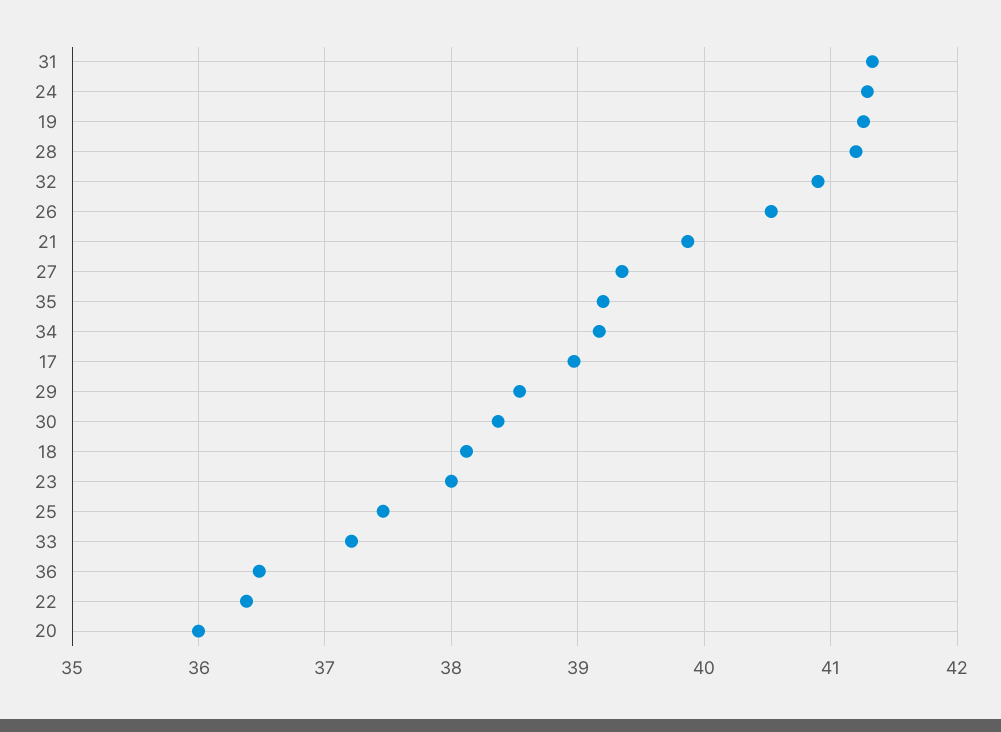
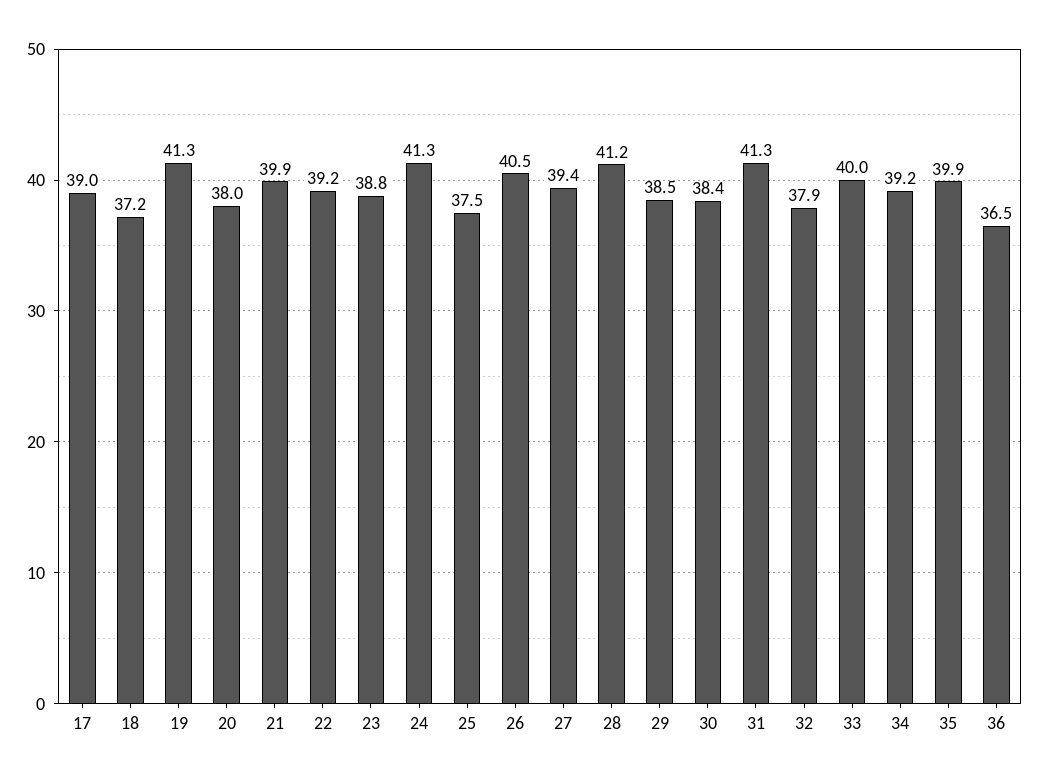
32: 40.9 -> 37.9
35: 39.2 -> 39.9
18: 38.1 -> 37.2
23: 38 -> 38.8
33: 37.2 -> 40
22: 36.4 -> 39.2
20: 36 -> 38

